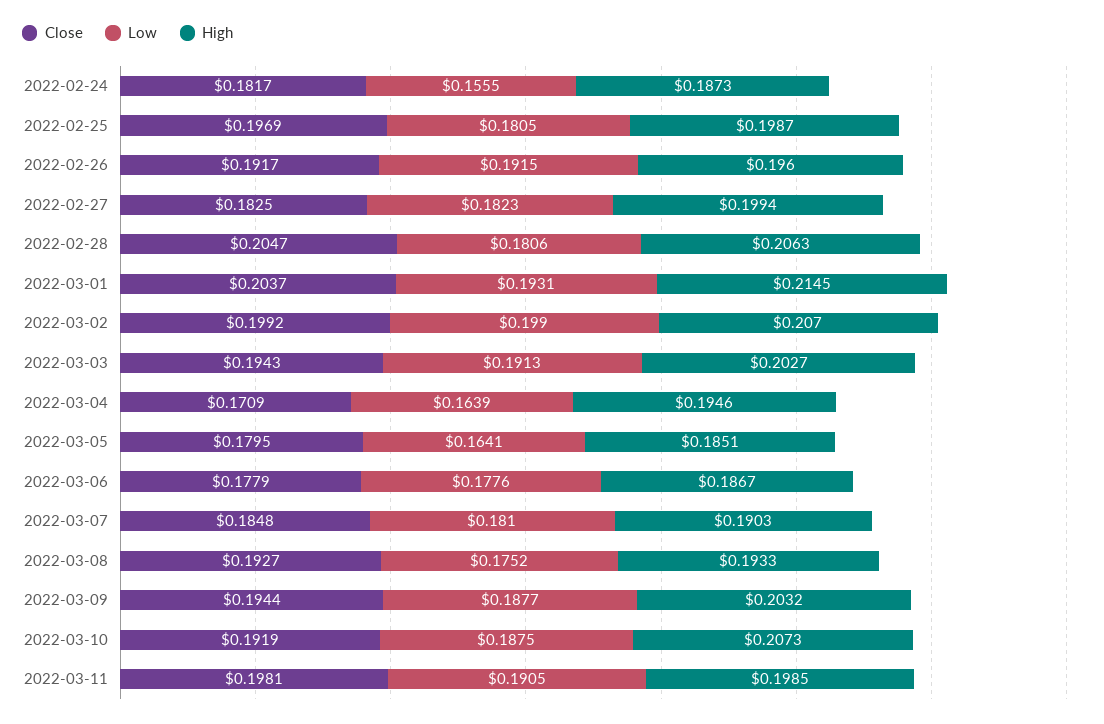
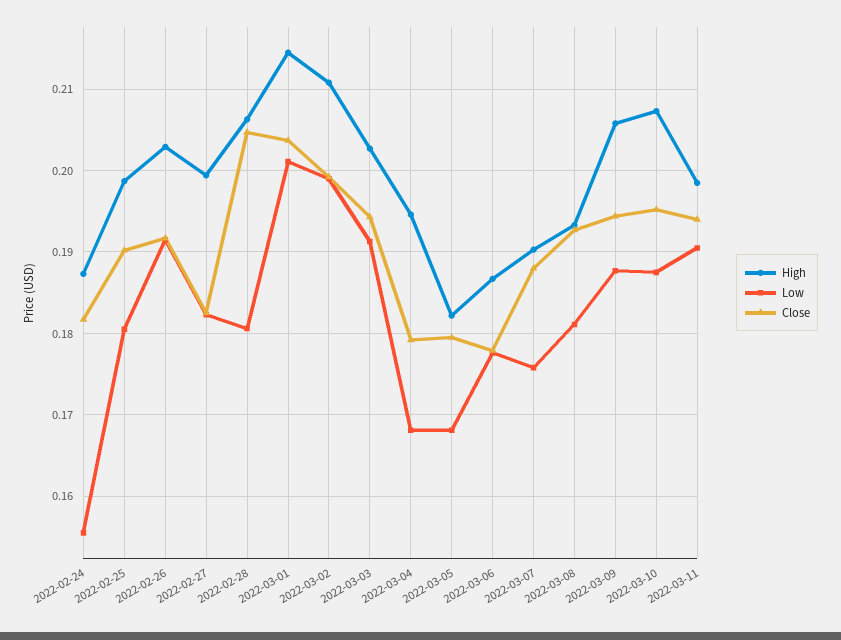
Close, 2022-02-25: 0.1969 -> 0.19
High, 2022-02-26: 0.196 -> 0.203
Low, 2022-03-01: 0.1931 -> 0.201
High, 2022-03-02: 0.207 -> 0.211
Close, 2022-03-04: 0.1709 -> 0.179
Low, 2022-03-04: 0.1639 -> 0.168
Low, 2022-03-05: 0.1641 -> 0.168
High, 2022-03-05: 0.1851 -> 0.182
Close, 2022-03-07: 0.1848 -> 0.188
Low, 2022-03-07: 0.181 -> 0.176
Low, 2022-03-08: 0.1752 -> 0.181
High, 2022-03-09: 0.2032 -> 0.206
Close, 2022-03-10: 0.1919 -> 0.195
Close, 2022-03-11: 0.1981 -> 0.194

